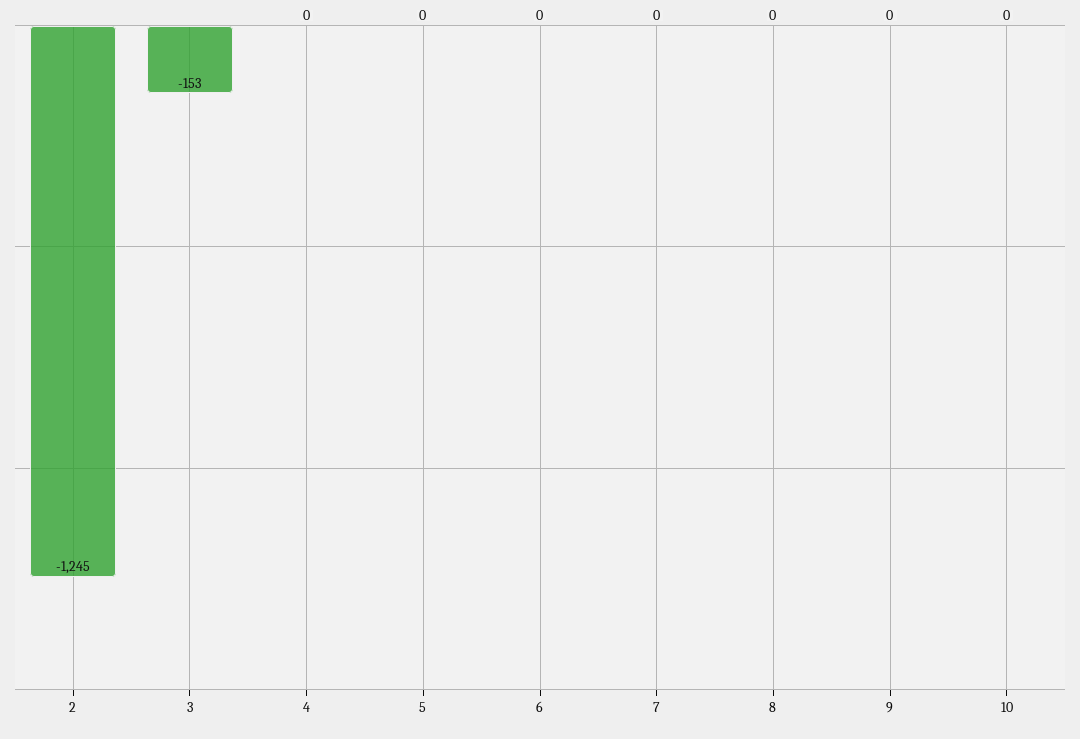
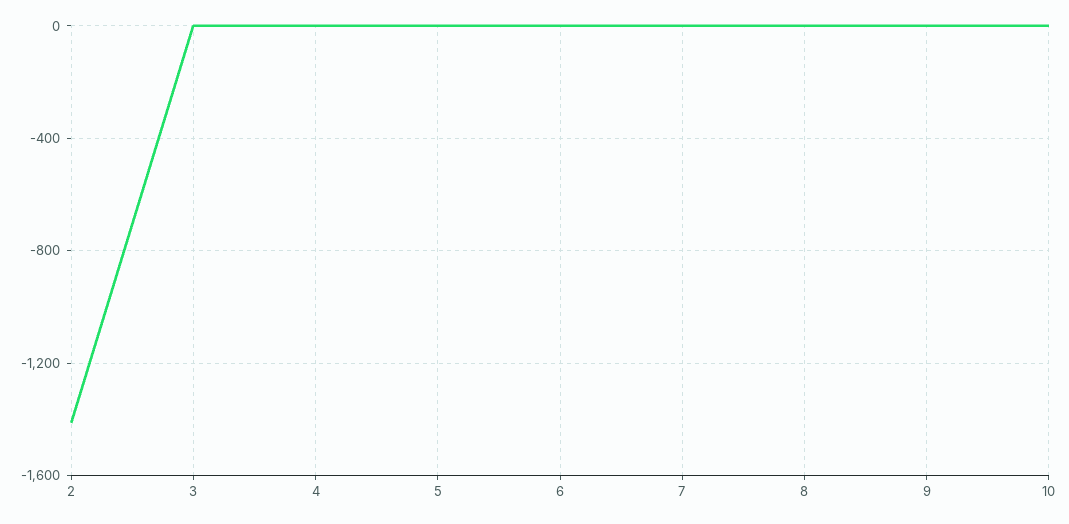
2: -1245 -> -1400
3: -153 -> 0

